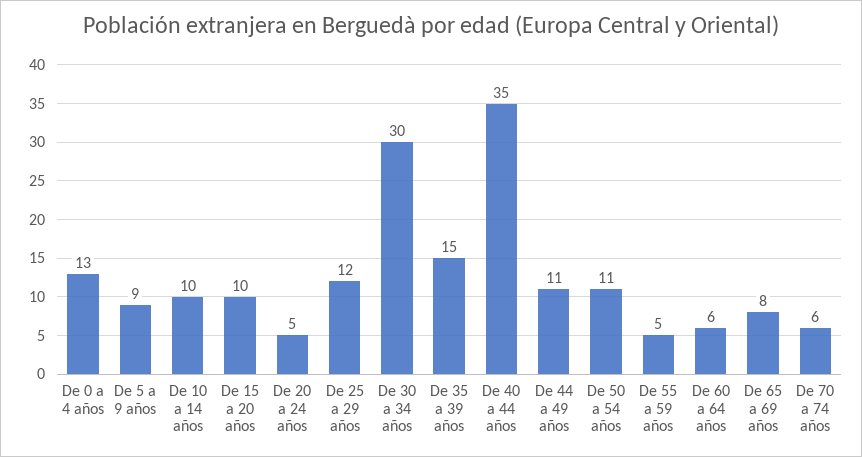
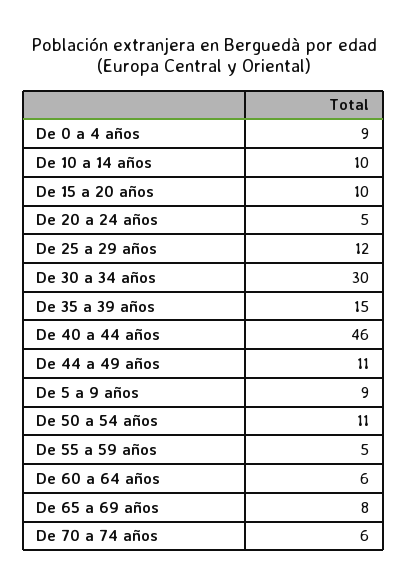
De 0 a 4 años: 13 -> 9
De 40 a 44 años: 35 -> 46

